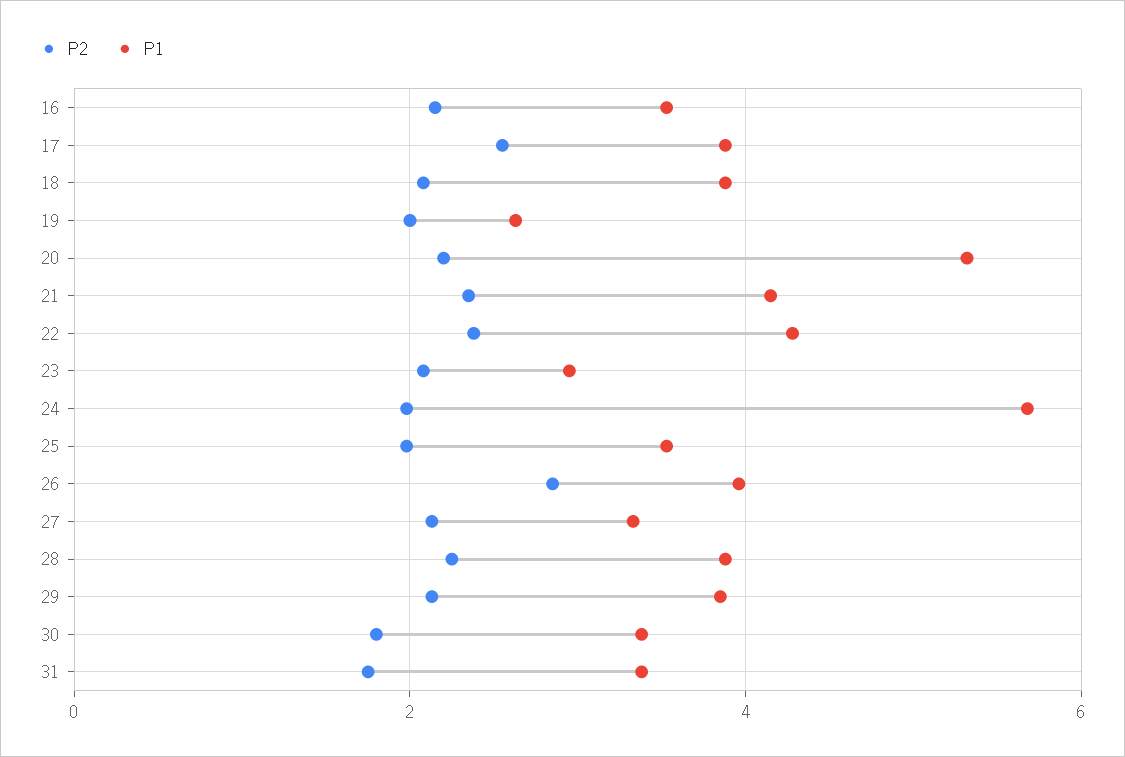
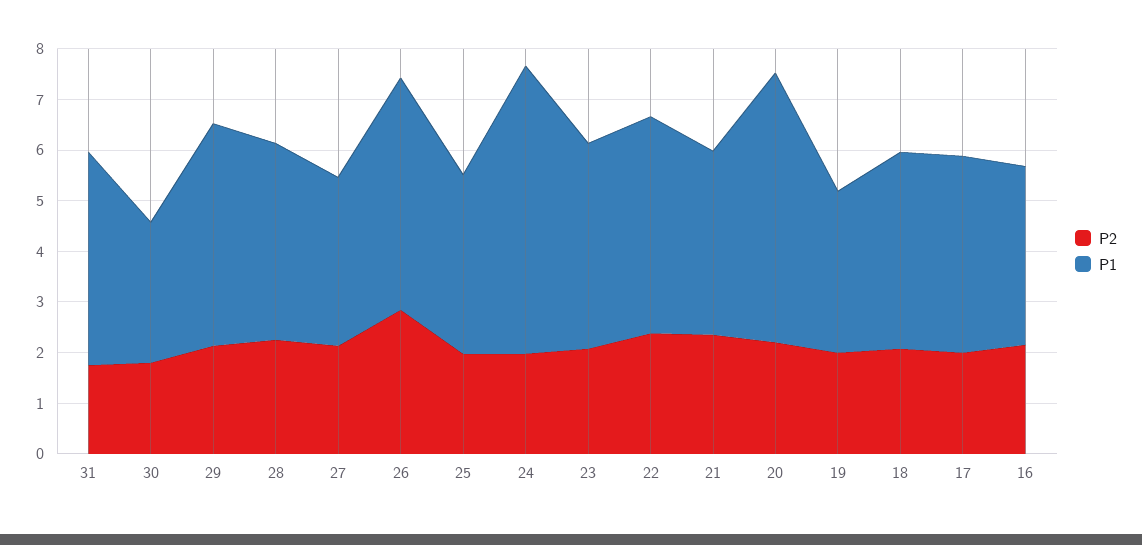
P2, 17: 2.6 -> 2
P1, 19: 2.6 -> 3.2
P1, 21: 4.2 -> 3.6
P1, 23: 3 -> 4
P1, 26: 4 -> 4.6
P1, 29: 3.8 -> 4.4
P1, 30: 3.4 -> 2.8
P1, 31: 3.4 -> 4.2

